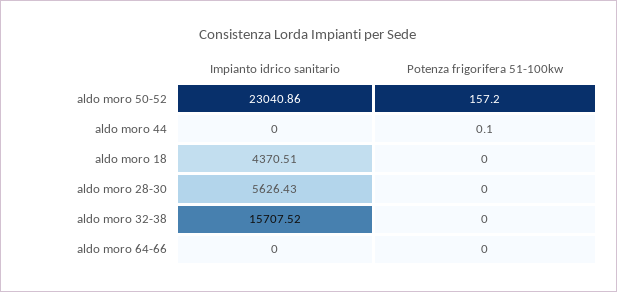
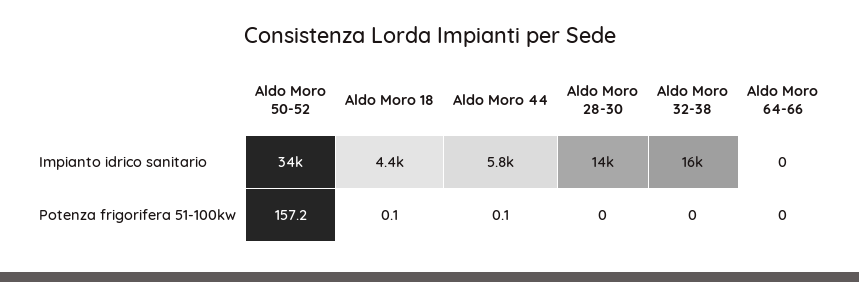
Impianto idrico sanitario, aldo moro 50-52: 23040.86 -> 34000
Impianto idrico sanitario, aldo moro 44: 0 -> 5800
Potenza frigorifera 51-100kw, aldo moro 18: 0 -> 0.1
Impianto idrico sanitario, aldo moro 28-30: 5626.43 -> 14000

